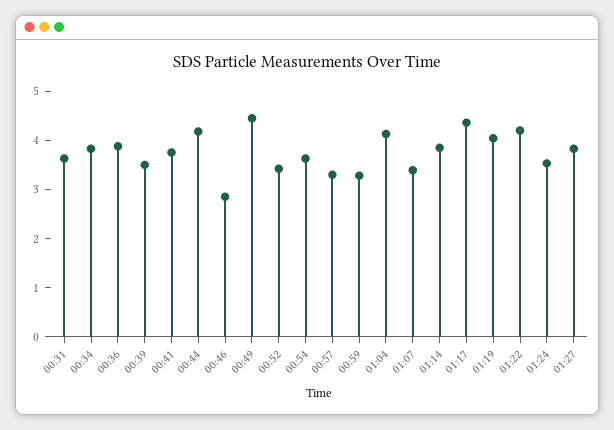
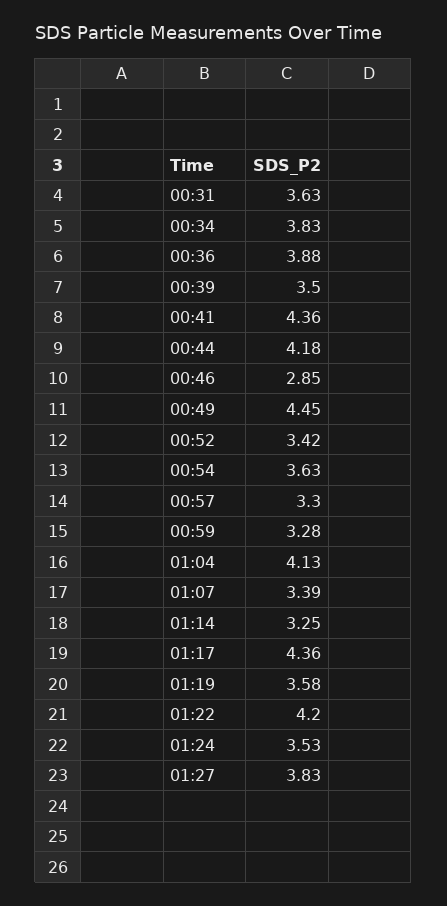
00:41: 3.8 -> 4.36
01:14: 3.8 -> 3.25
01:19: 4 -> 3.58

